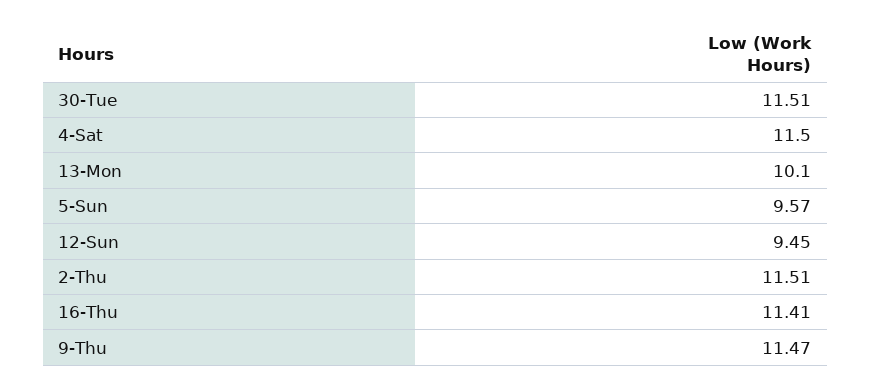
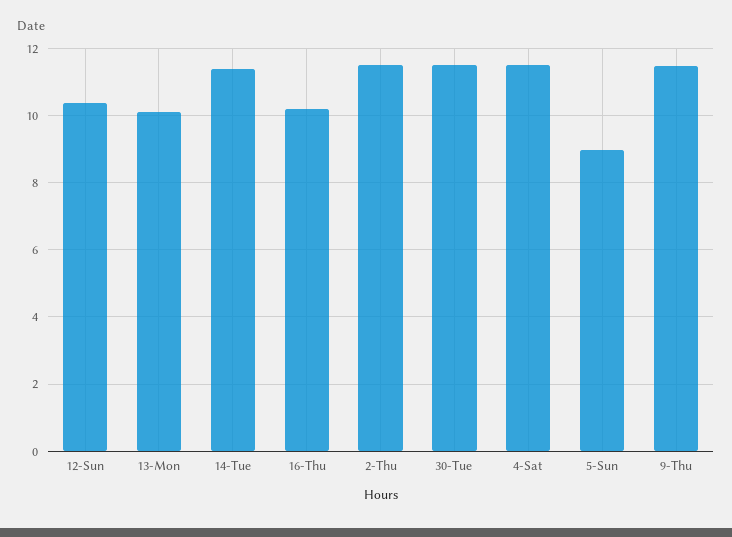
5-Sun: 9.57 -> 9
12-Sun: 9.45 -> 10.4
16-Thu: 11.41 -> 10.2
14-Tue: none -> 11.4

